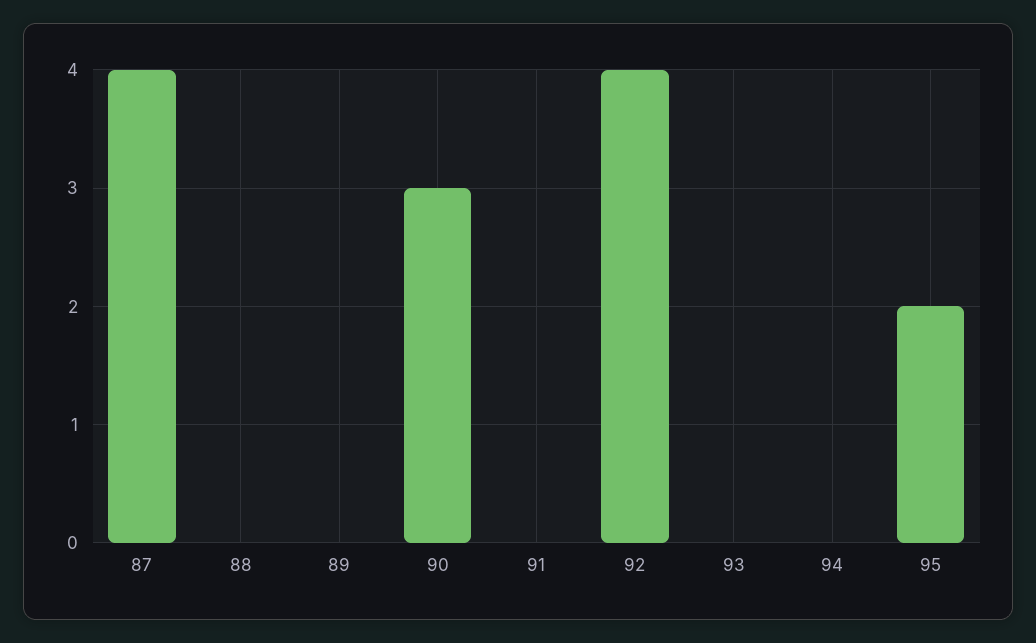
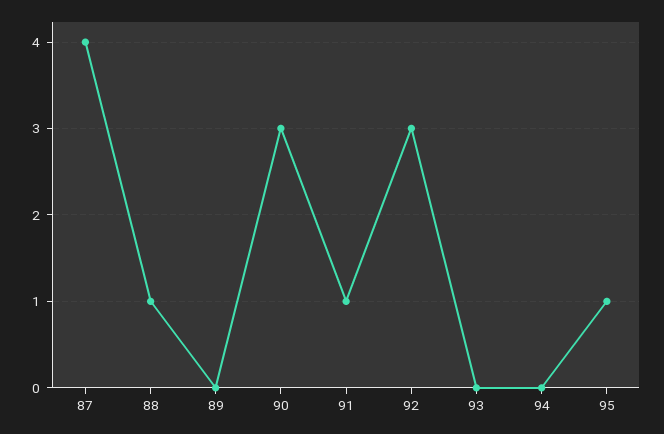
88: 0 -> 1
91: 0 -> 1
92: 4 -> 3
95: 2 -> 1

